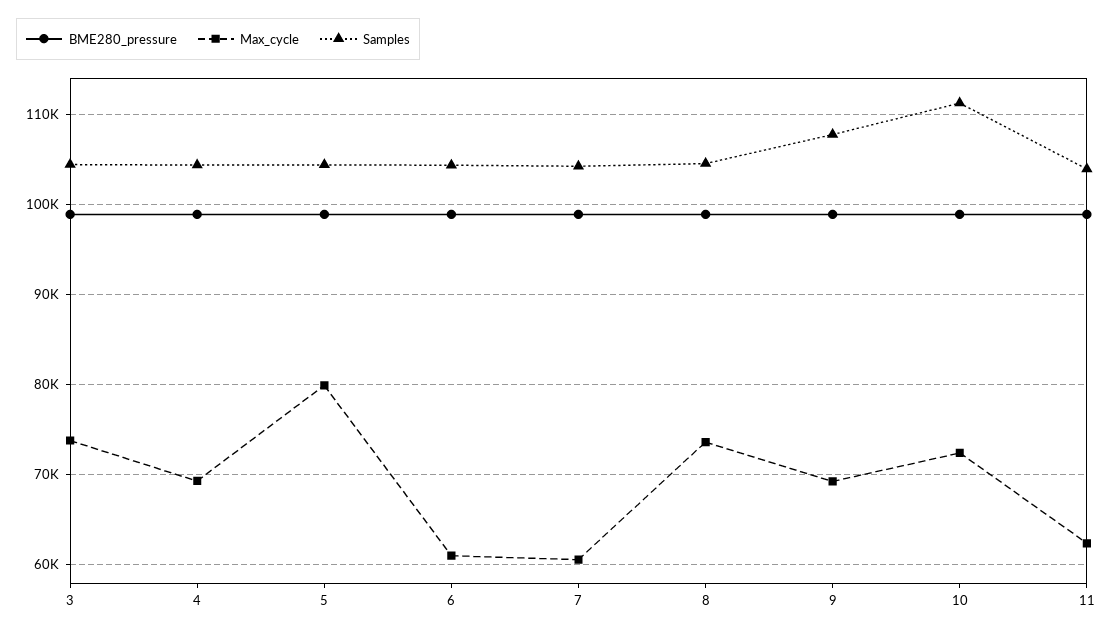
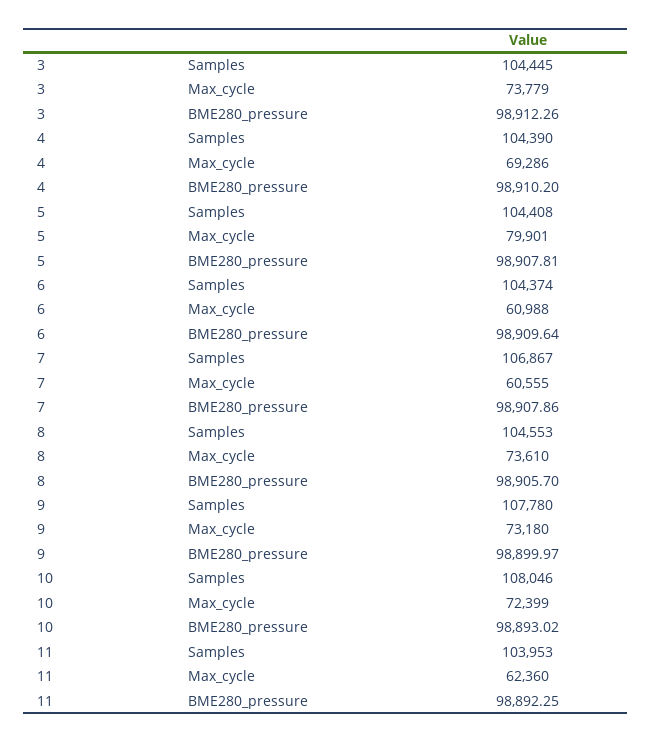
Samples, 7: 104000 -> 106867
Max_cycle, 9: 69000 -> 73180
Samples, 10: 111000 -> 108046

